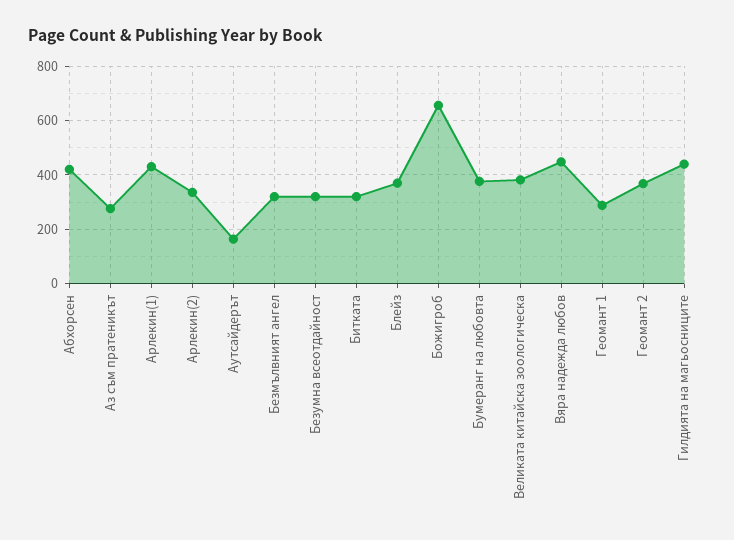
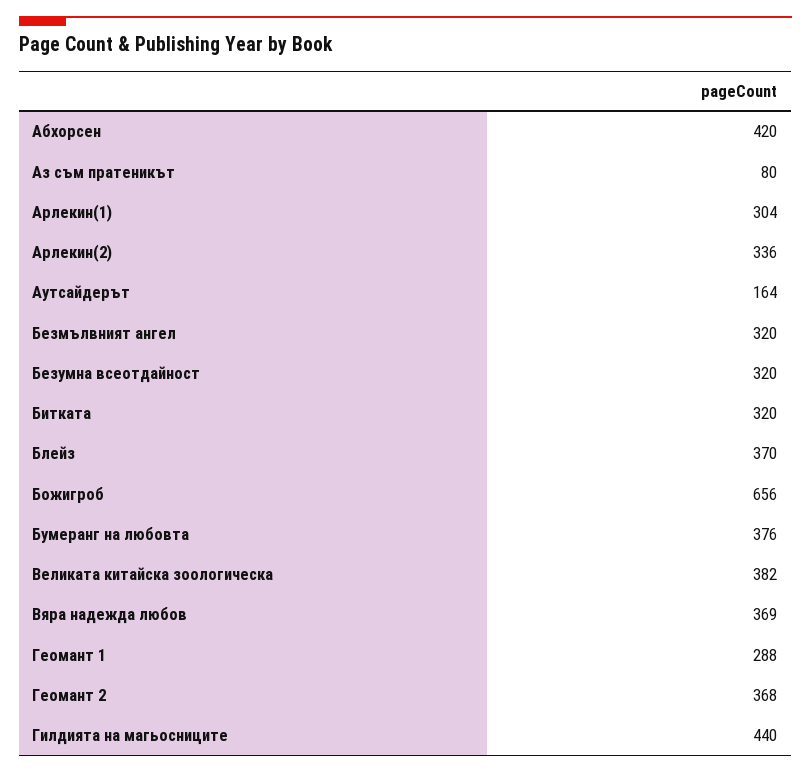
Аз съм пратеникът: 275 -> 80
Арлекин(1): 425 -> 304
Вяра надежда любов: 450 -> 369

